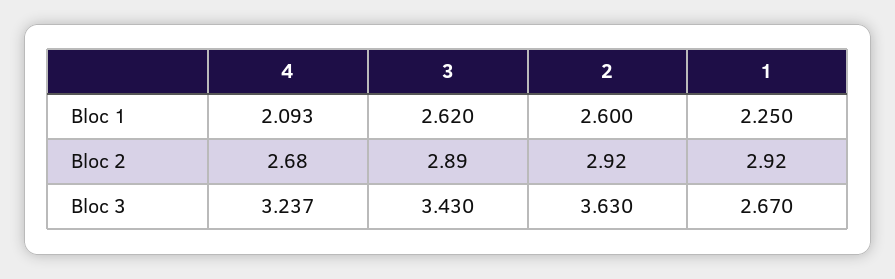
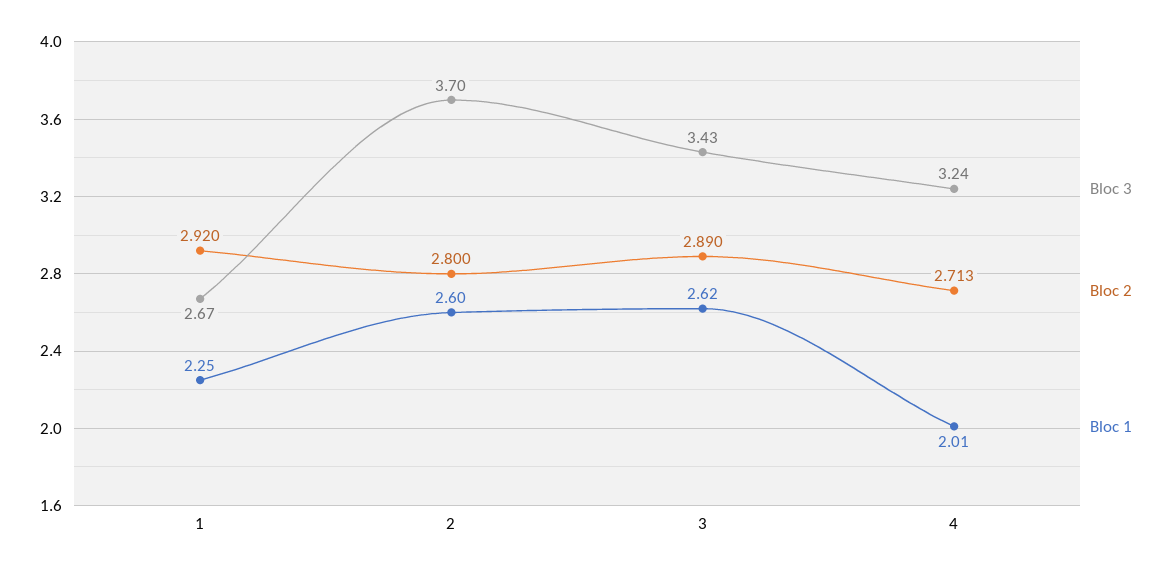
Bloc 1, 4: 2.093 -> 2.01
Bloc 2, 4: 2.68 -> 2.713
Bloc 2, 2: 2.92 -> 2.8
Bloc 3, 2: 3.63 -> 3.7

